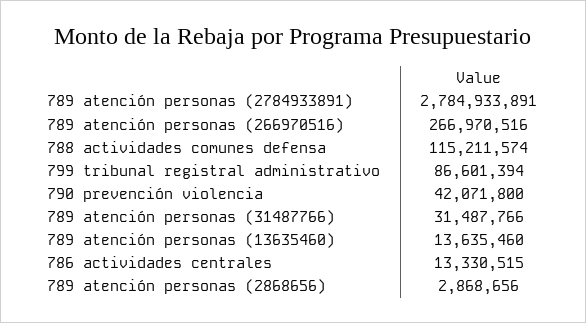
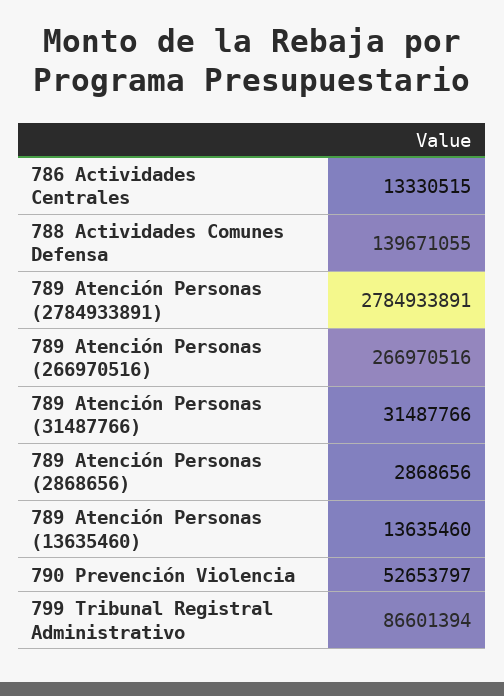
788 actividades comunes defensa: 115211574 -> 139671055
790 prevención violencia: 42071800 -> 52653797

